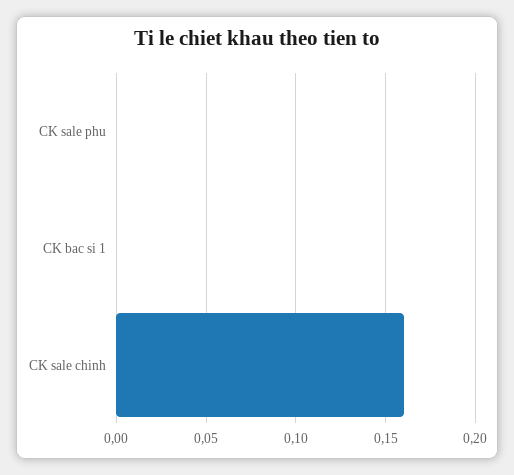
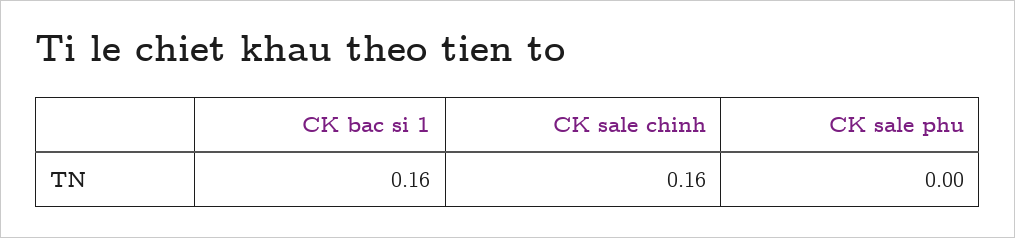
CK bac si 1: 0 -> 0.16

